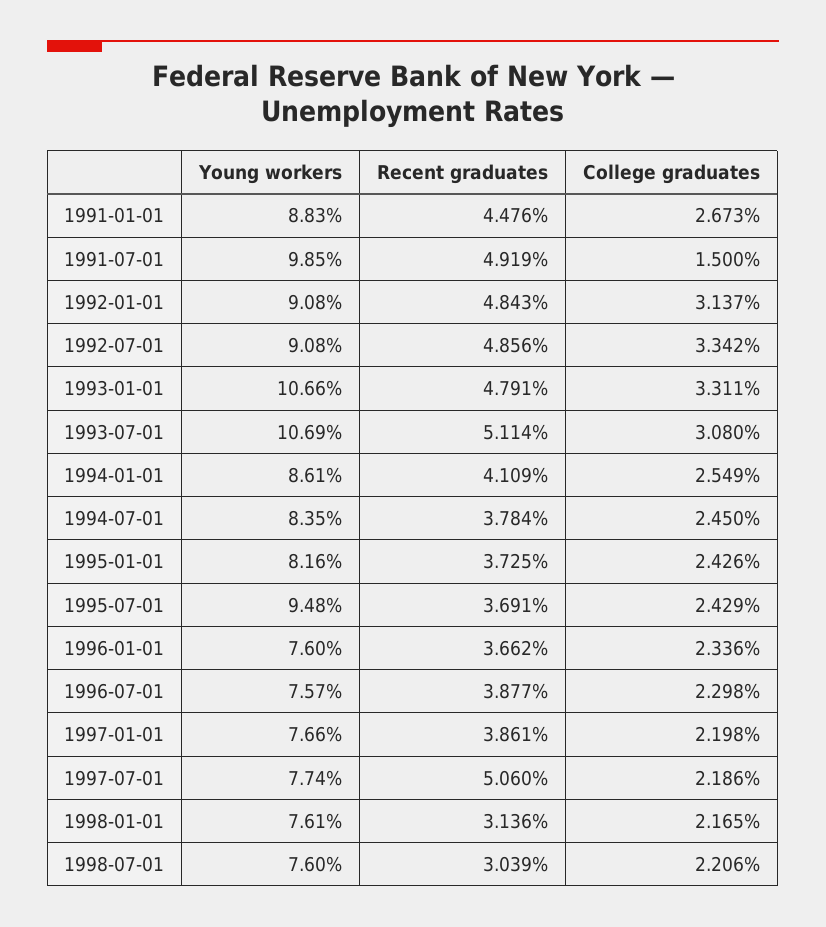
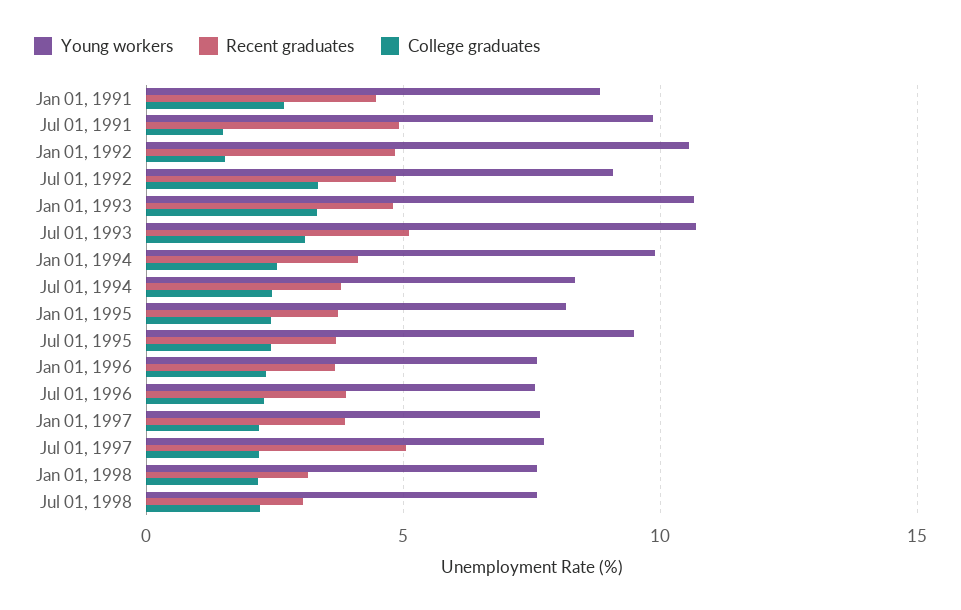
Young workers, 1992-01-01: 9.08 -> 10.5
College graduates, 1992-01-01: 3.137 -> 1.5
Young workers, 1994-01-01: 8.61 -> 10

